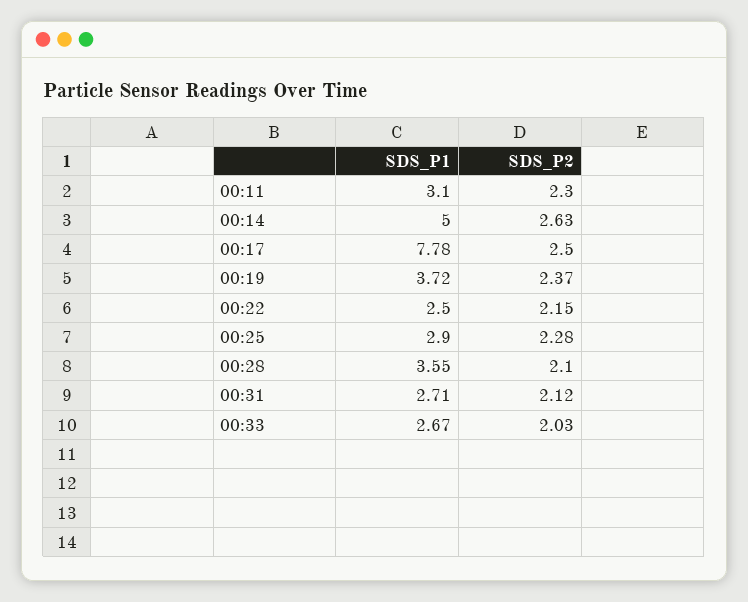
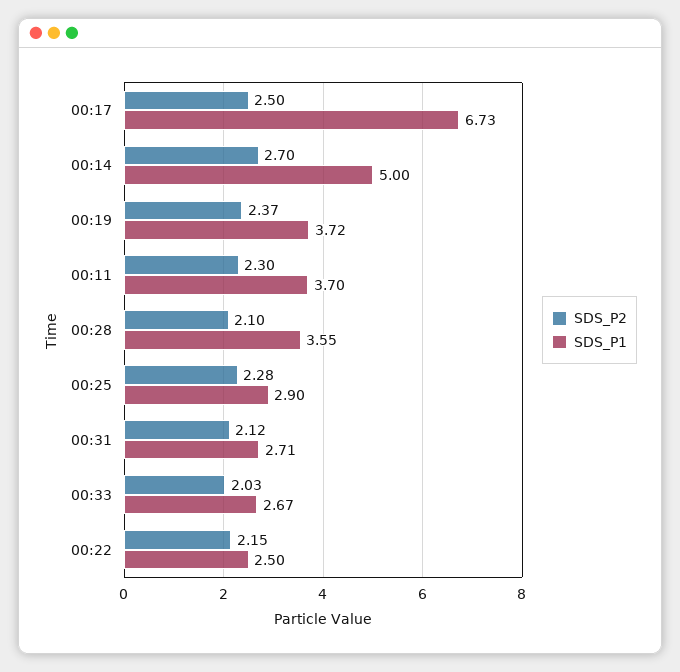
SDS_P1, 00:11: 3.1 -> 3.7
SDS_P2, 00:14: 2.63 -> 2.7
SDS_P1, 00:17: 7.78 -> 6.73

